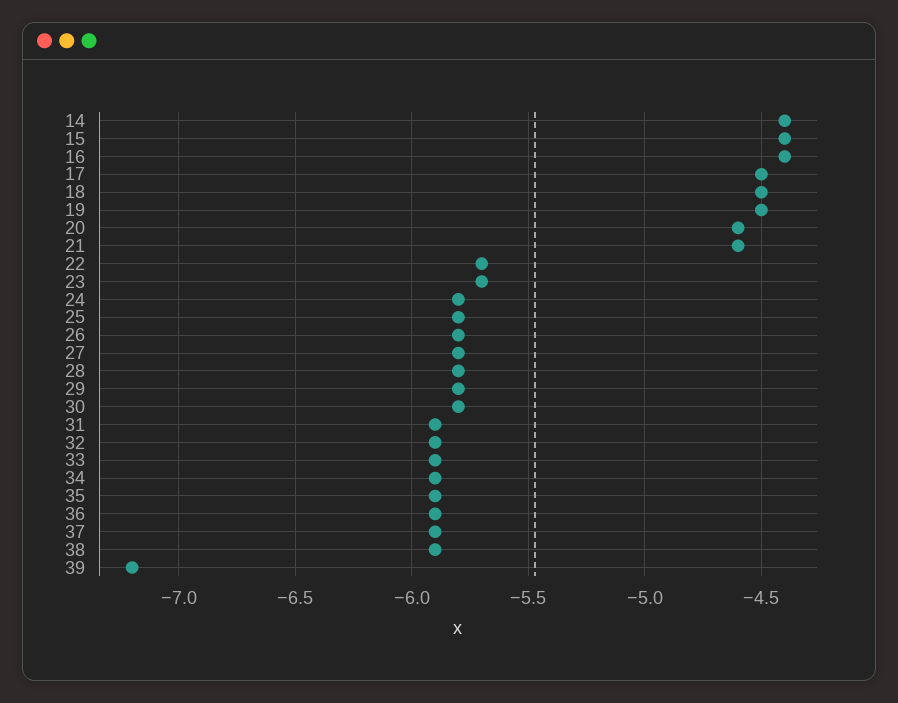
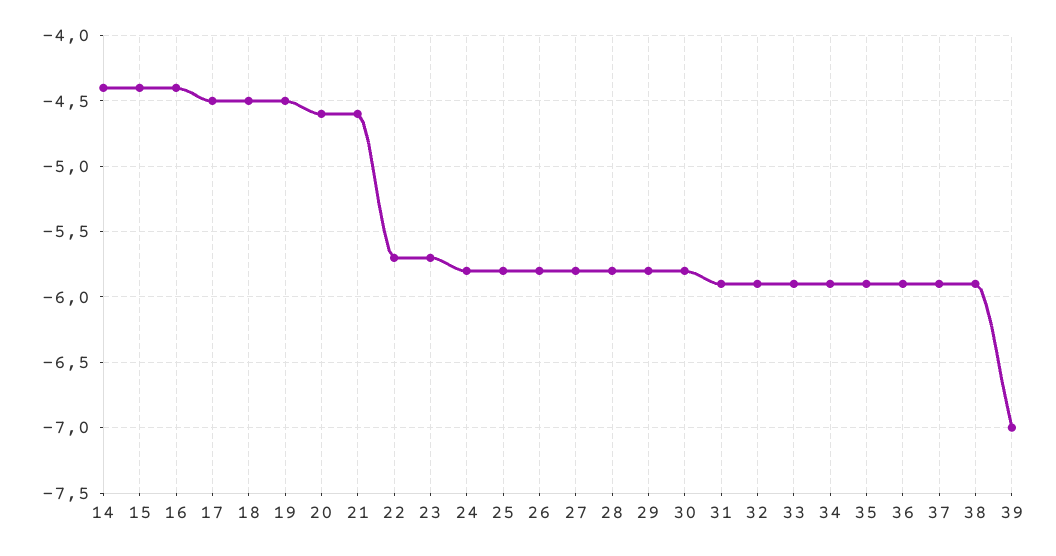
39: -7.2 -> -7

